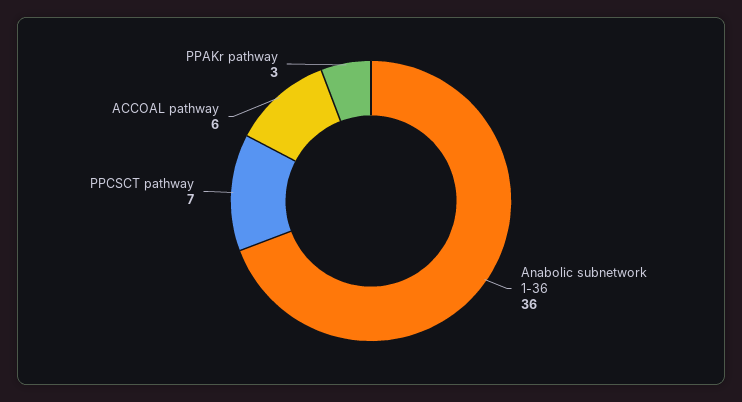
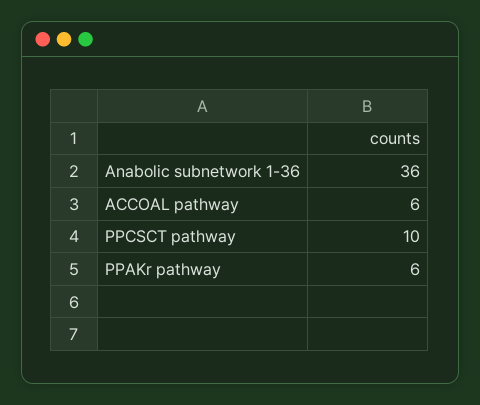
PPCSCT pathway: 7 -> 10
PPAKr pathway: 3 -> 6

